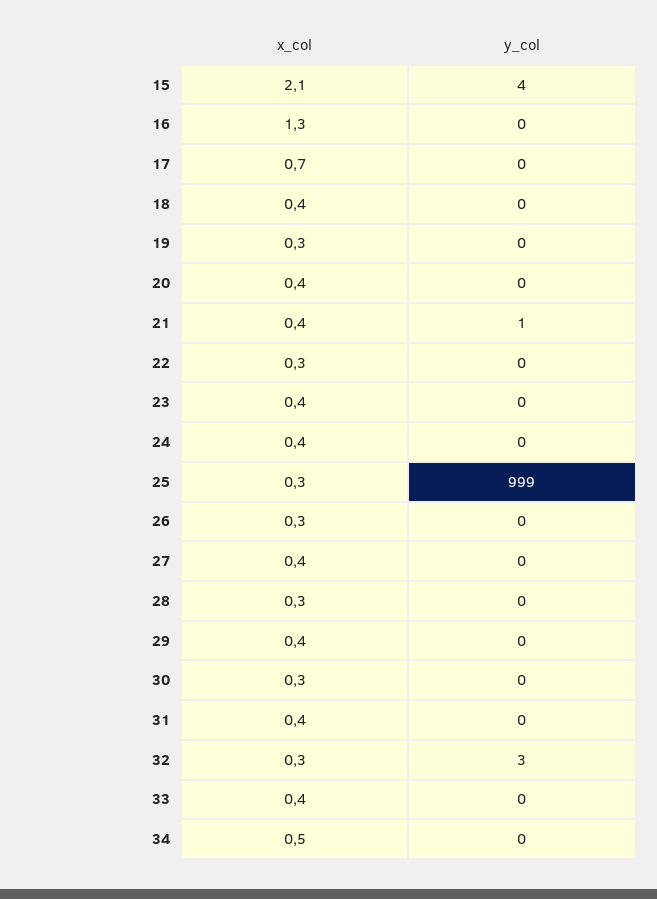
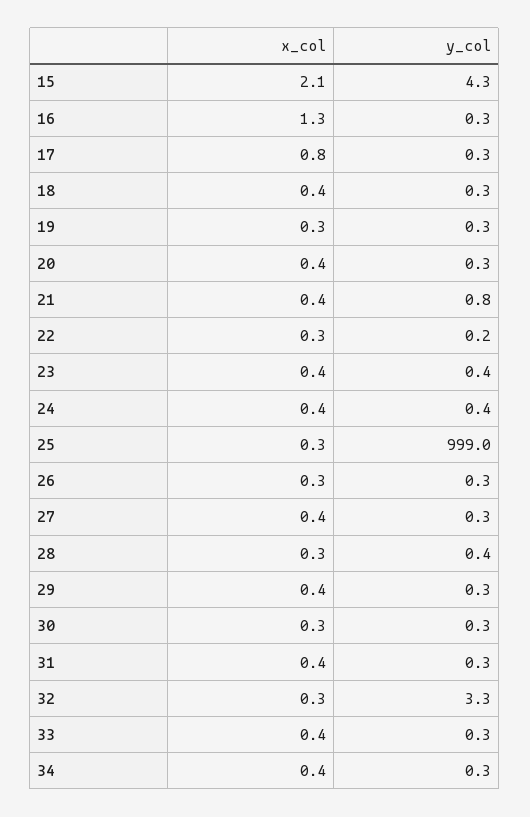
x_col, 17: 0.7 -> 0.8
x_col, 34: 0.5 -> 0.4

